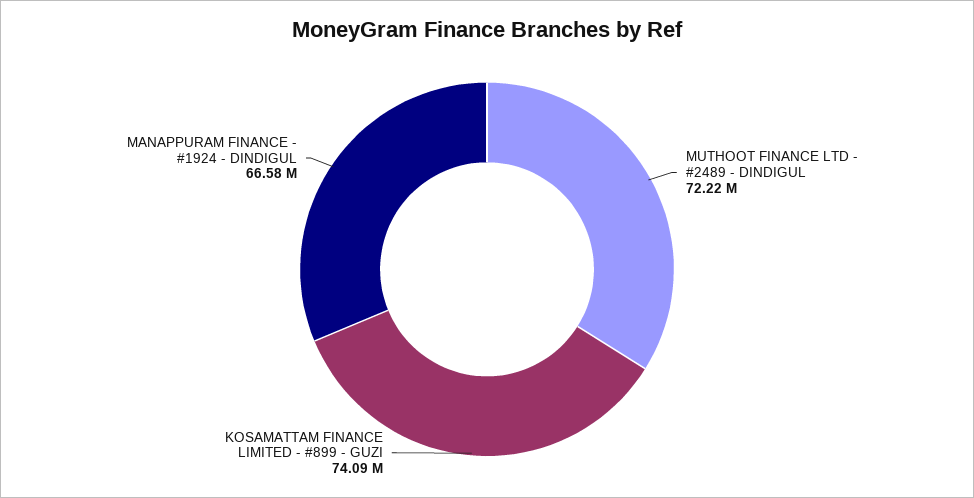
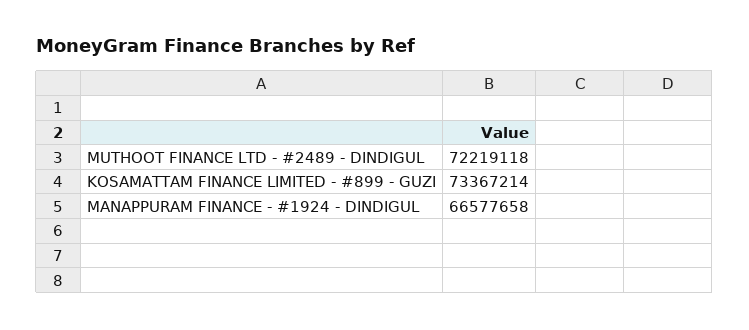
KOSAMATTAM FINANCE LIMITED - #899 - GUZI: 74090000 -> 73367214

